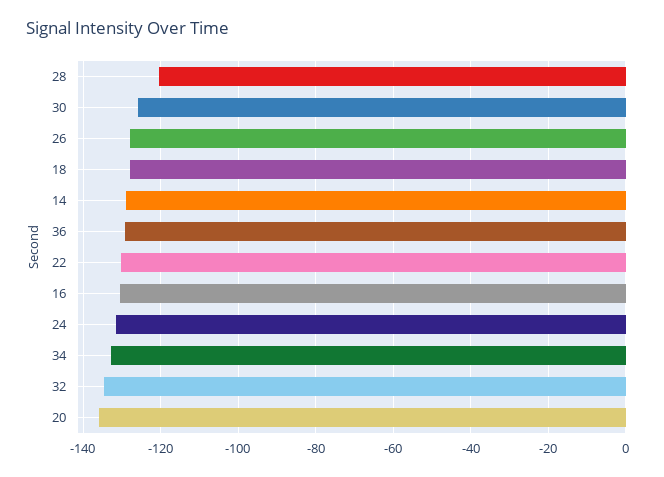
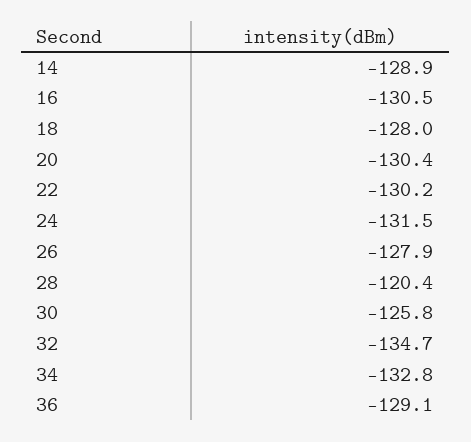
20: -136 -> -130.4

